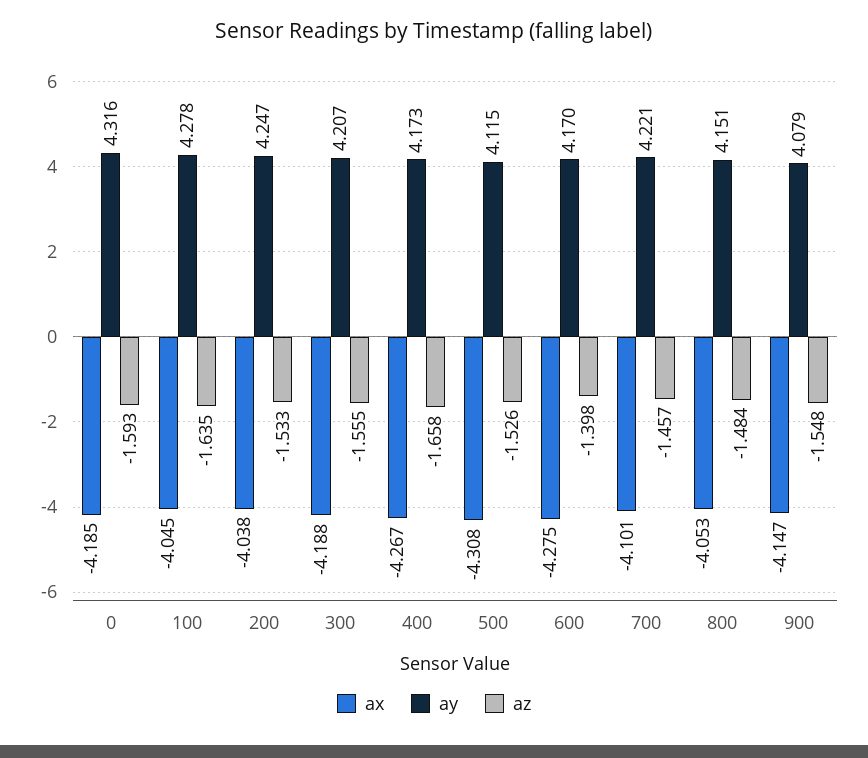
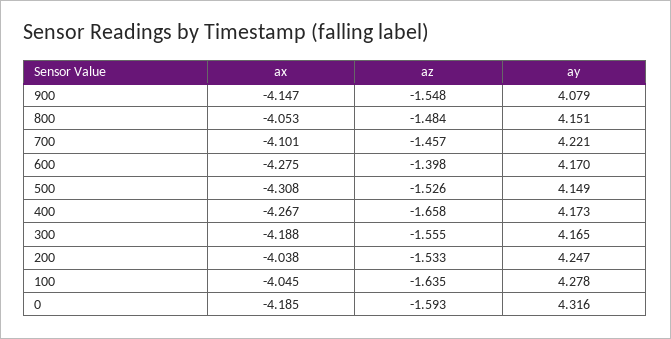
ay, 300: 4.207 -> 4.165
ay, 500: 4.115 -> 4.149

